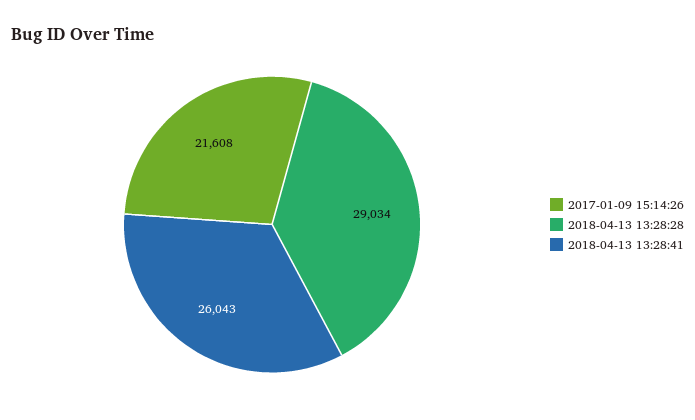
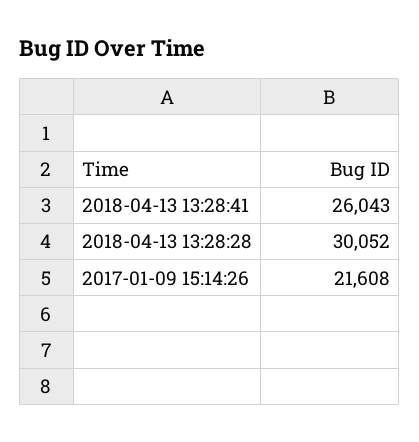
2018-04-13 13:28:28: 29034 -> 30052

